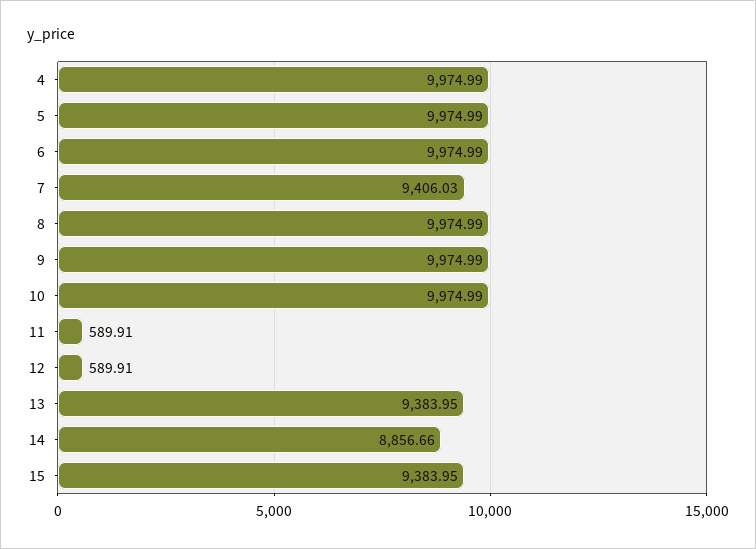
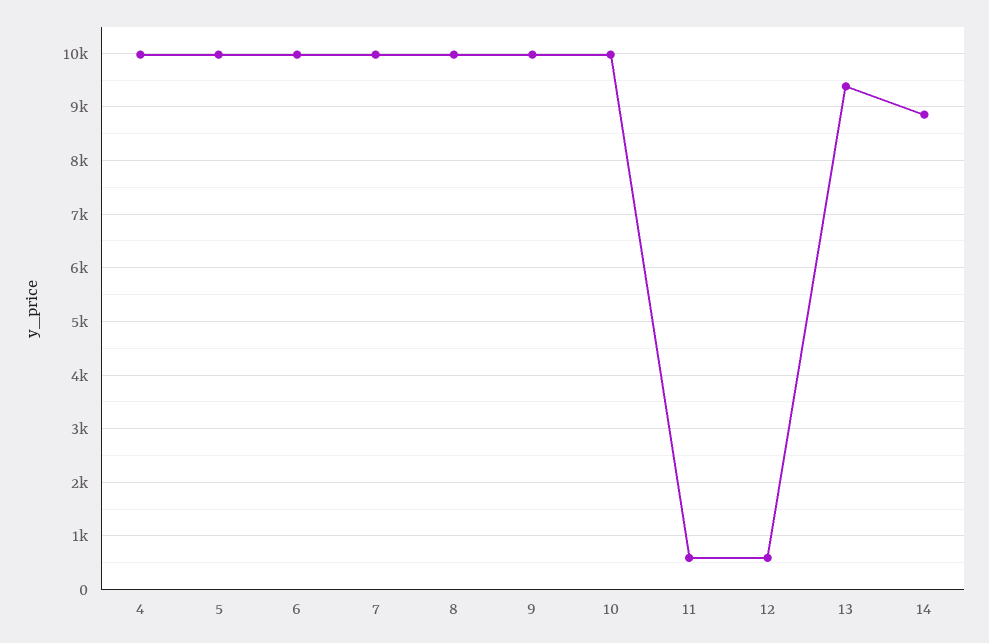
7: 9406.03 -> 10000
15: 9383.95 -> none

